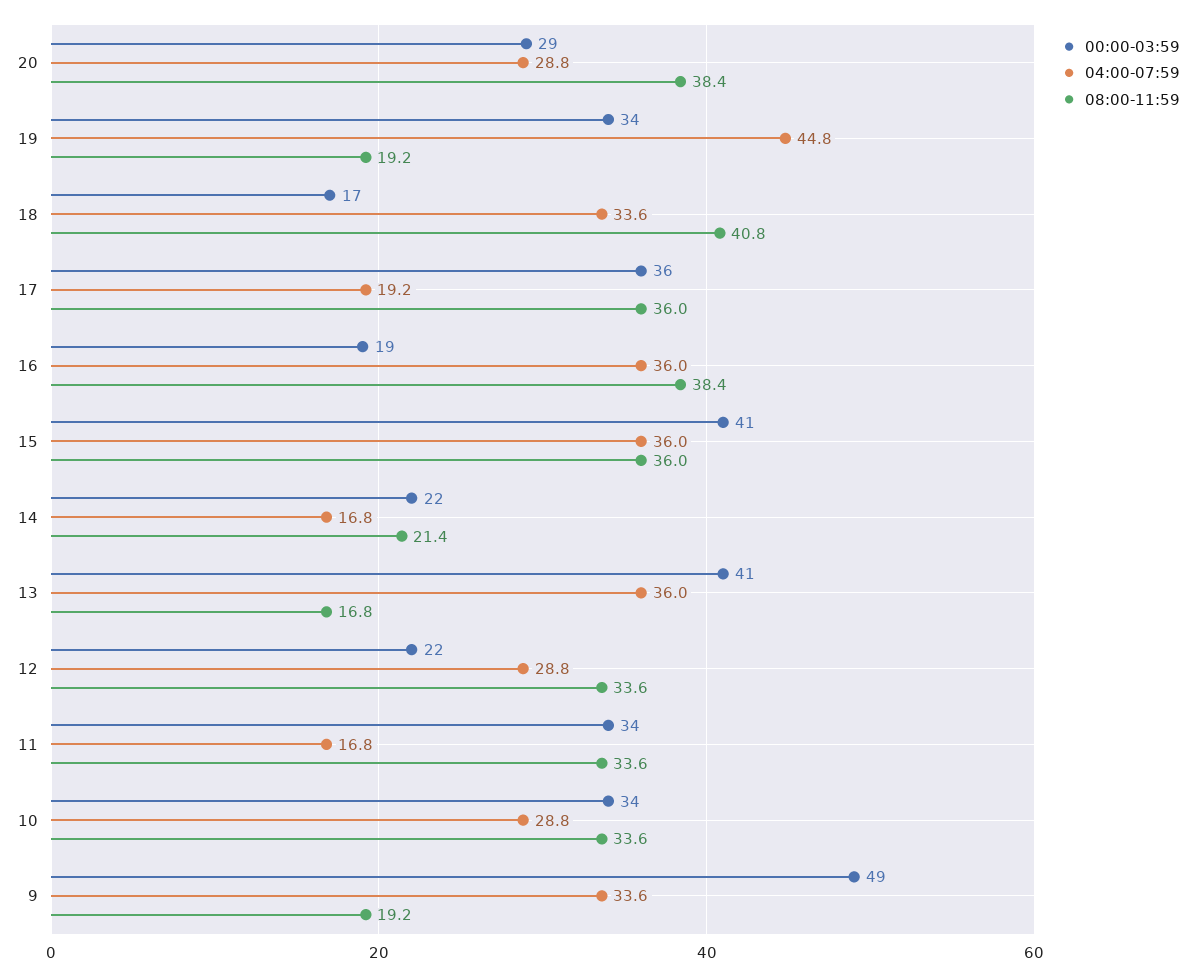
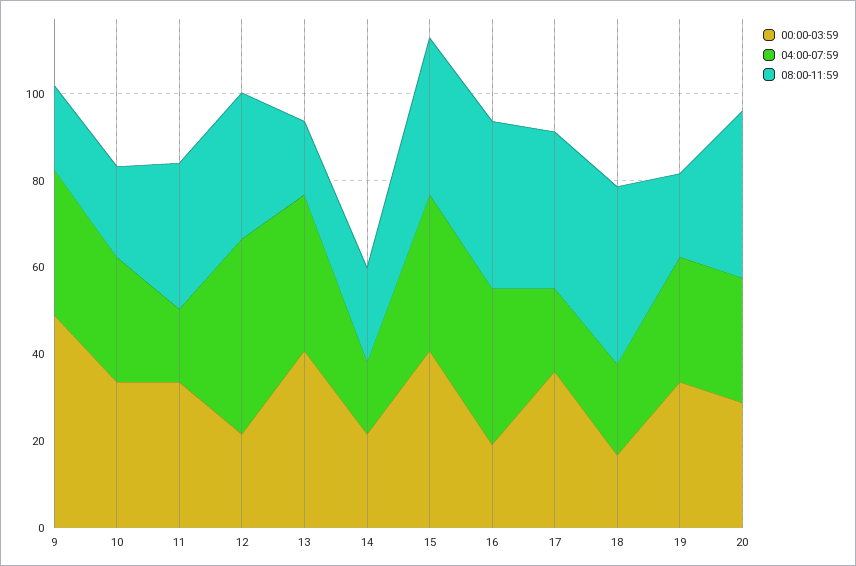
04:00-07:59, 19: 44.8 -> 30
04:00-07:59, 18: 33.6 -> 20
04:00-07:59, 12: 28.8 -> 45
08:00-11:59, 10: 33.6 -> 20

